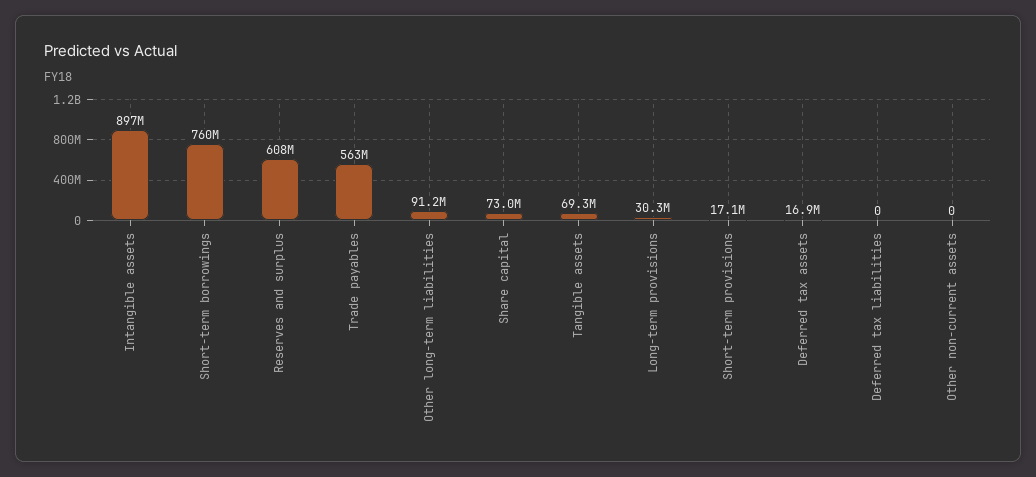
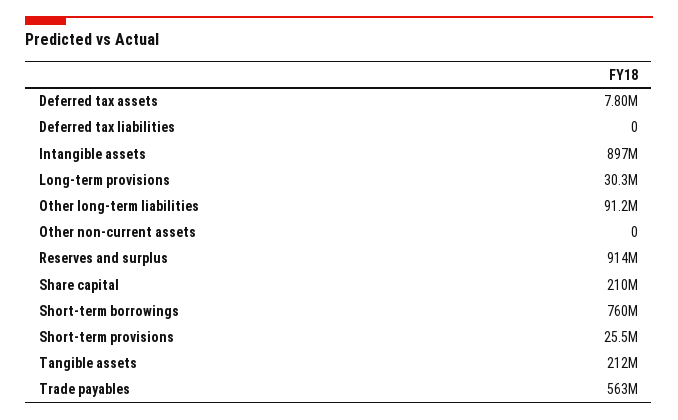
Reserves and surplus: 608000000 -> 914000000
Share capital: 73000000 -> 210000000
Tangible assets: 69300000 -> 212000000
Short-term provisions: 17100000 -> 25500000
Deferred tax assets: 16900000 -> 7800000

